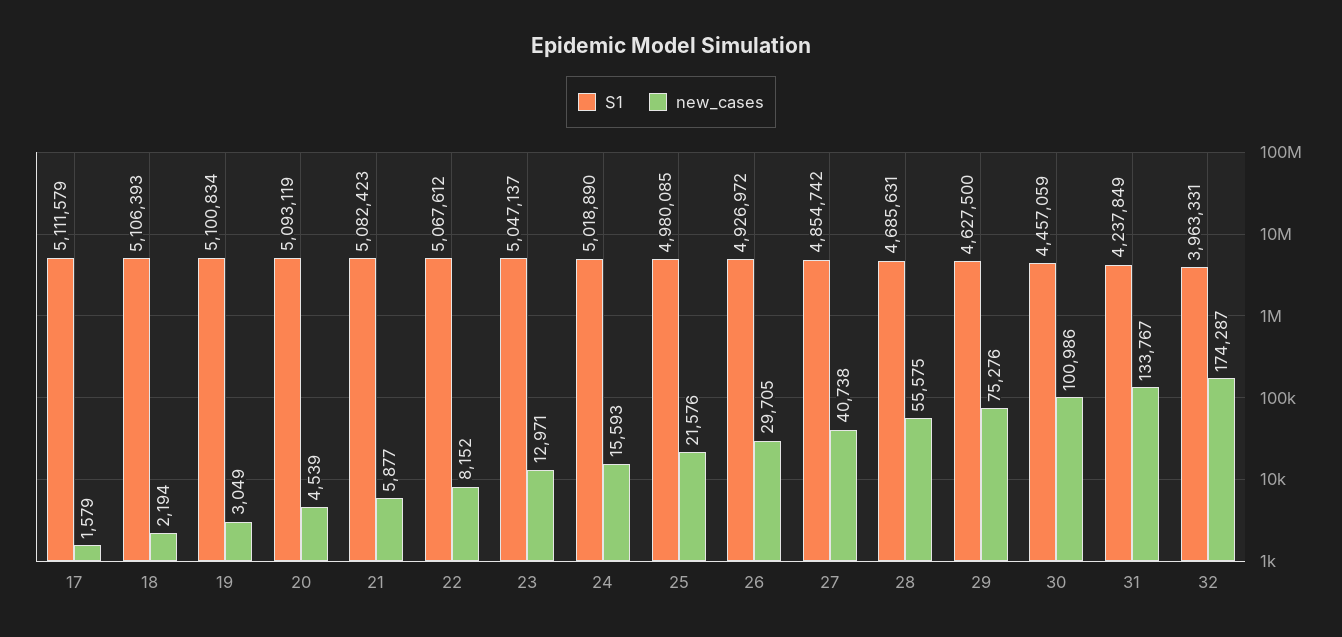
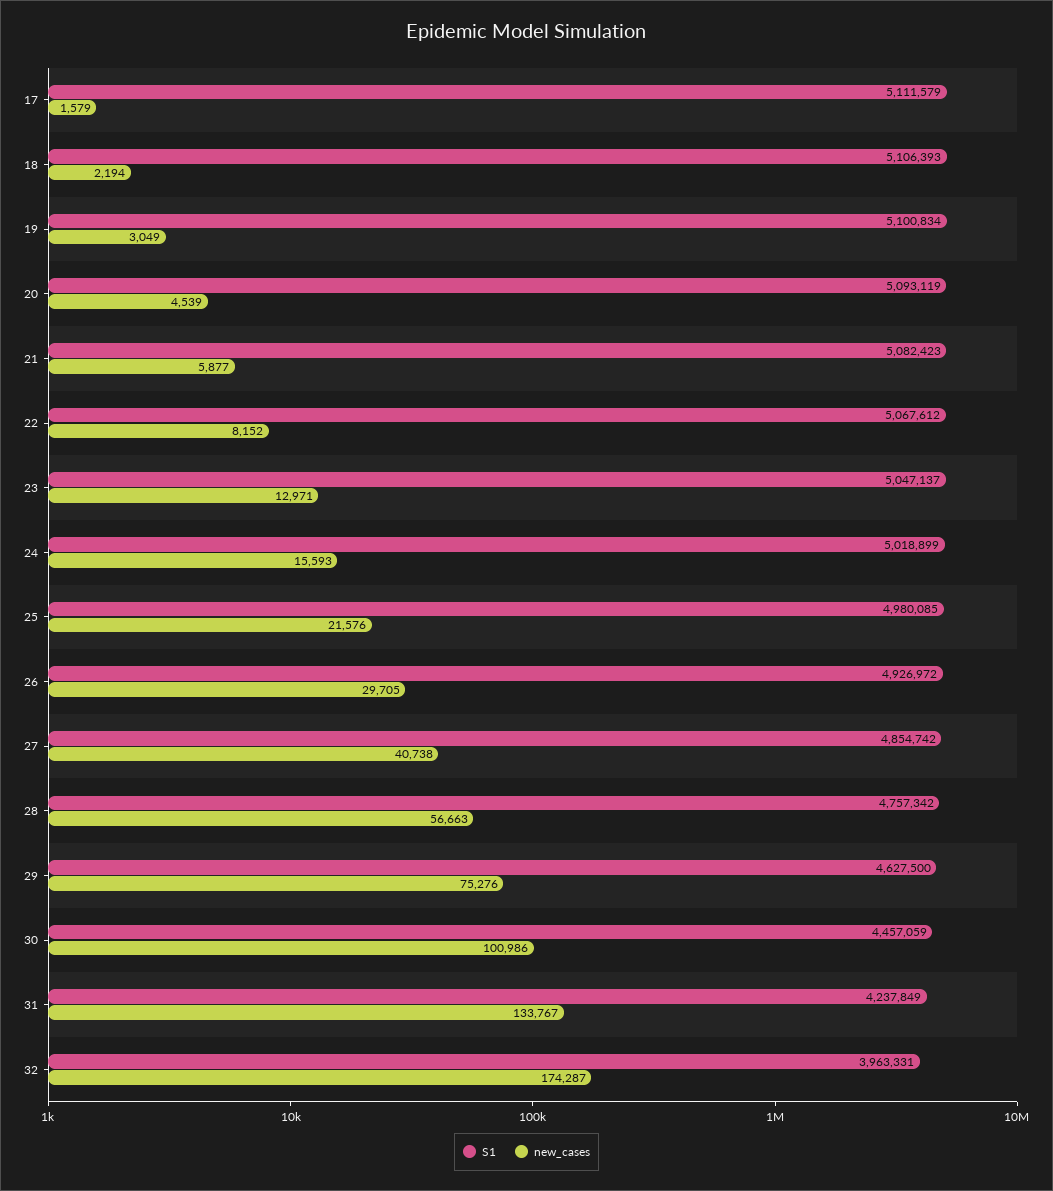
S1, 24: 5018890 -> 5018899
S1, 28: 4685631 -> 4757342
new_cases, 28: 55575 -> 56663

